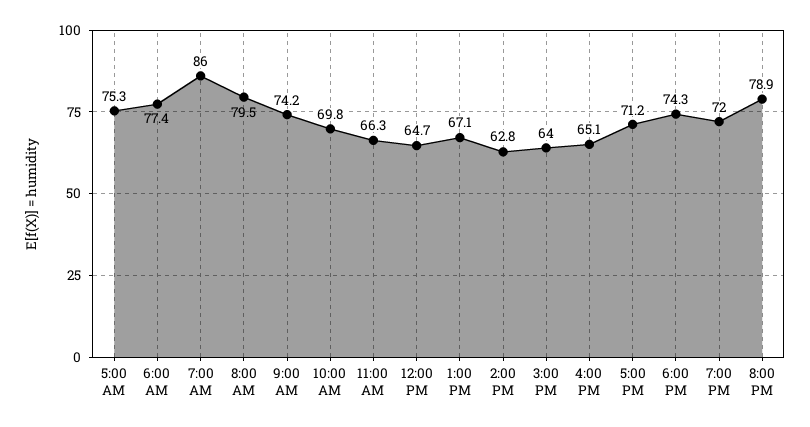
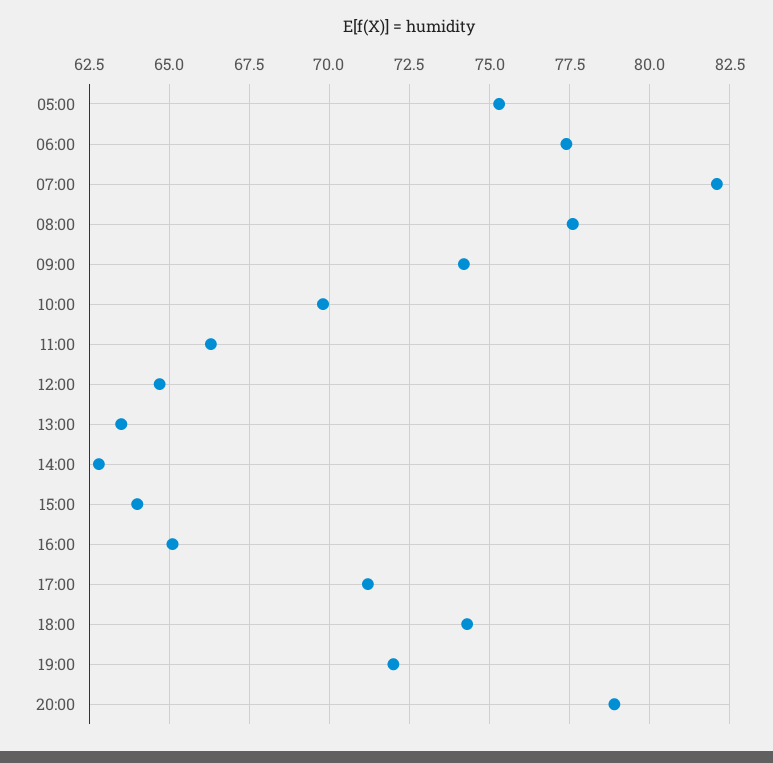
7:00 AM: 86 -> 82
8:00 AM: 79.5 -> 77.5
1:00 PM: 67.1 -> 63.5

